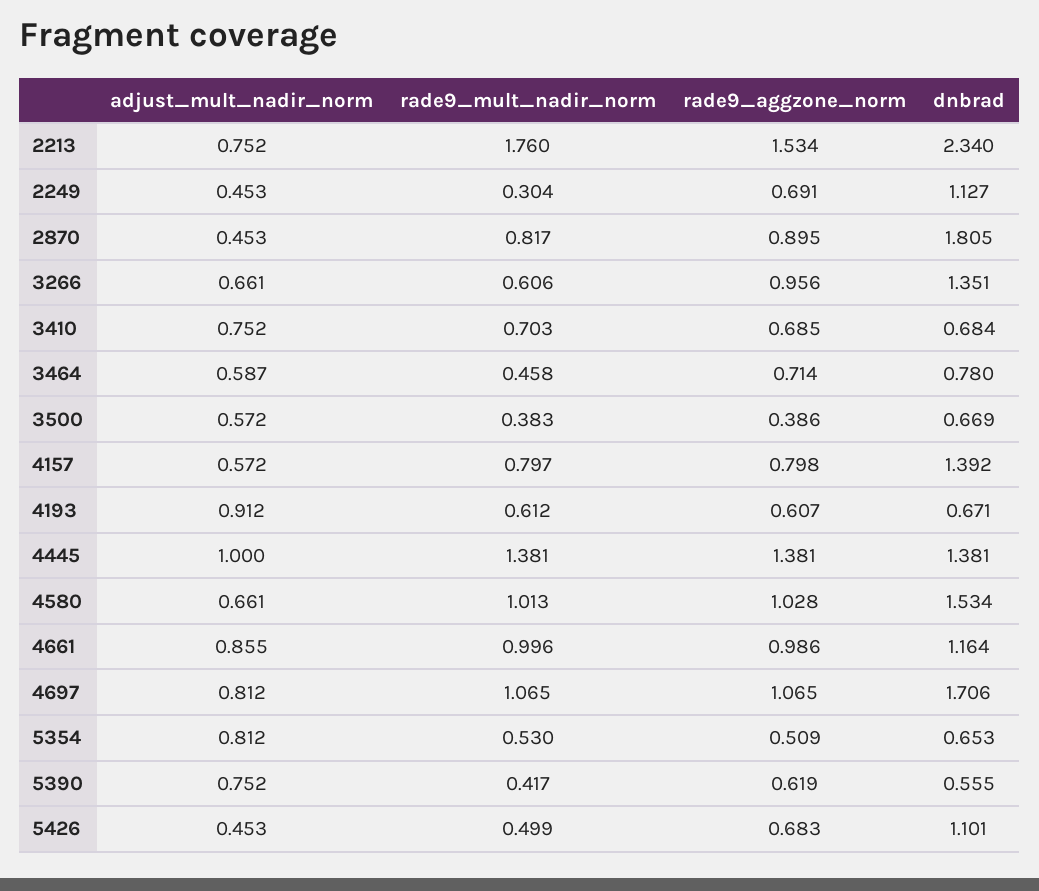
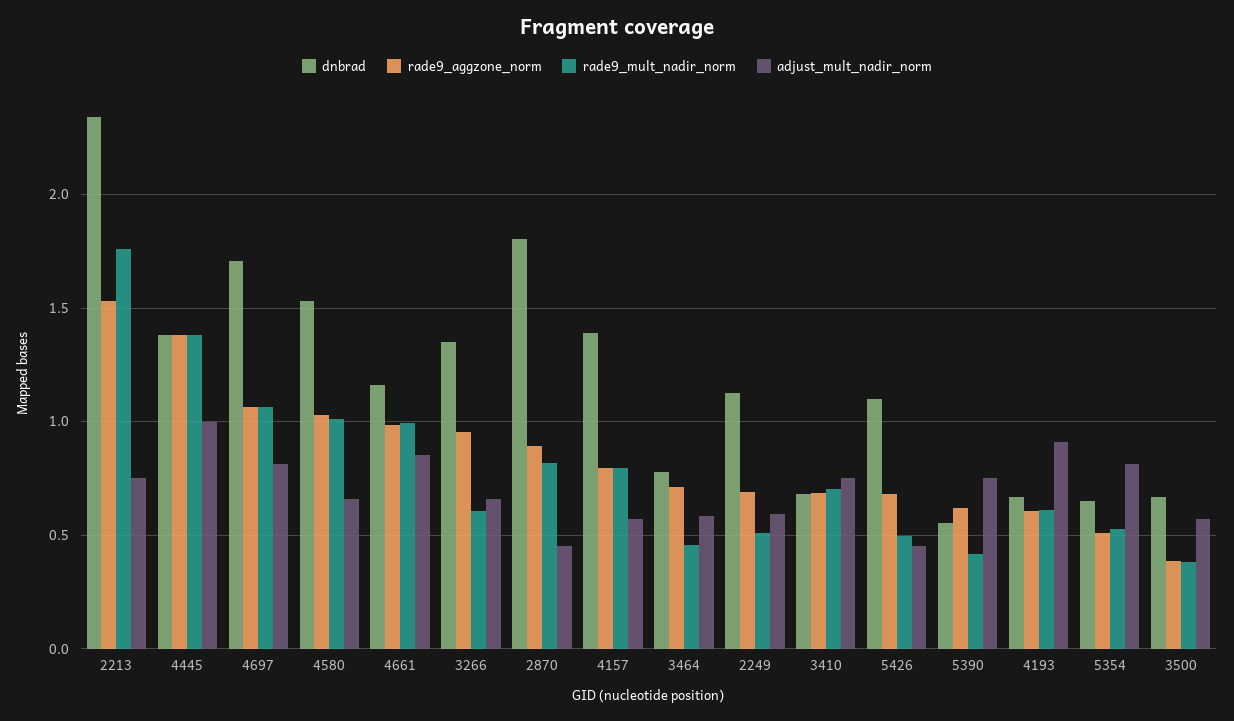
adjust_mult_nadir_norm, 2249: 0.453 -> 0.6
rade9_mult_nadir_norm, 2249: 0.304 -> 0.5

